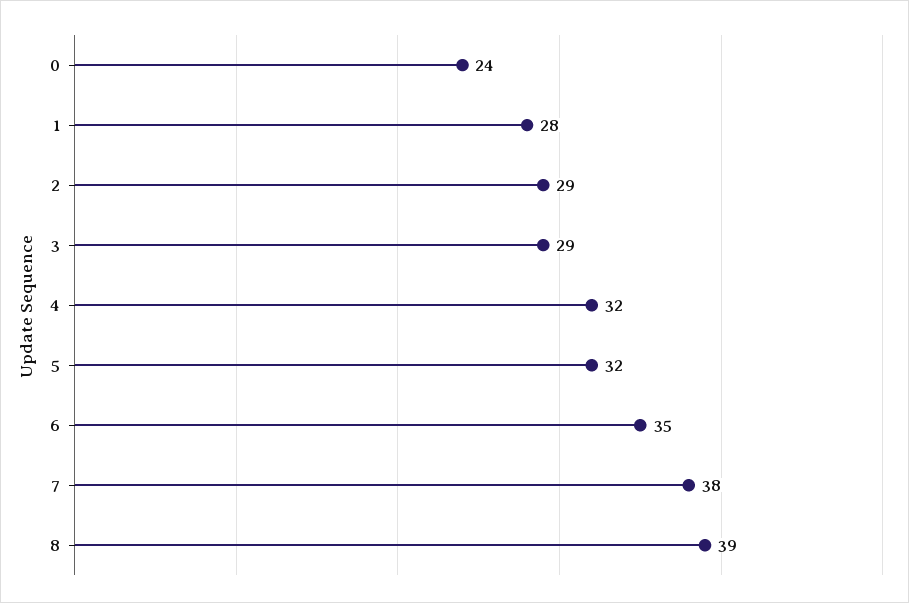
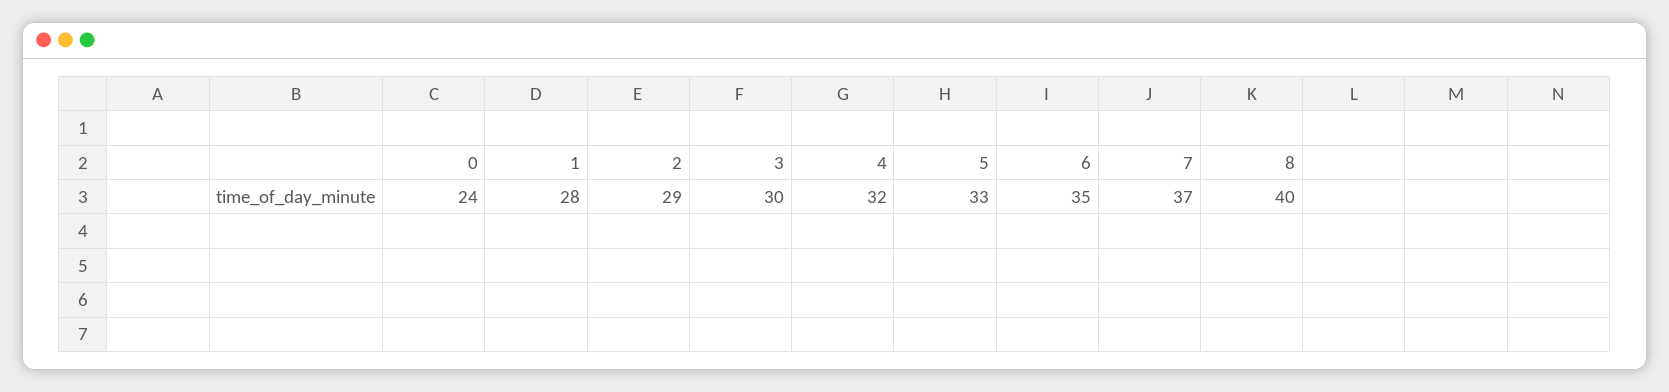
3: 29 -> 30
5: 32 -> 33
7: 38 -> 37
8: 39 -> 40

